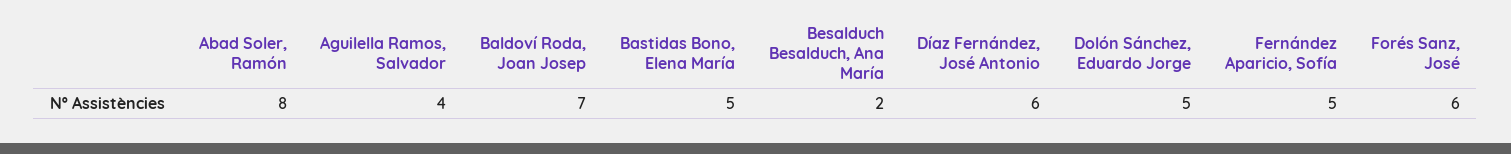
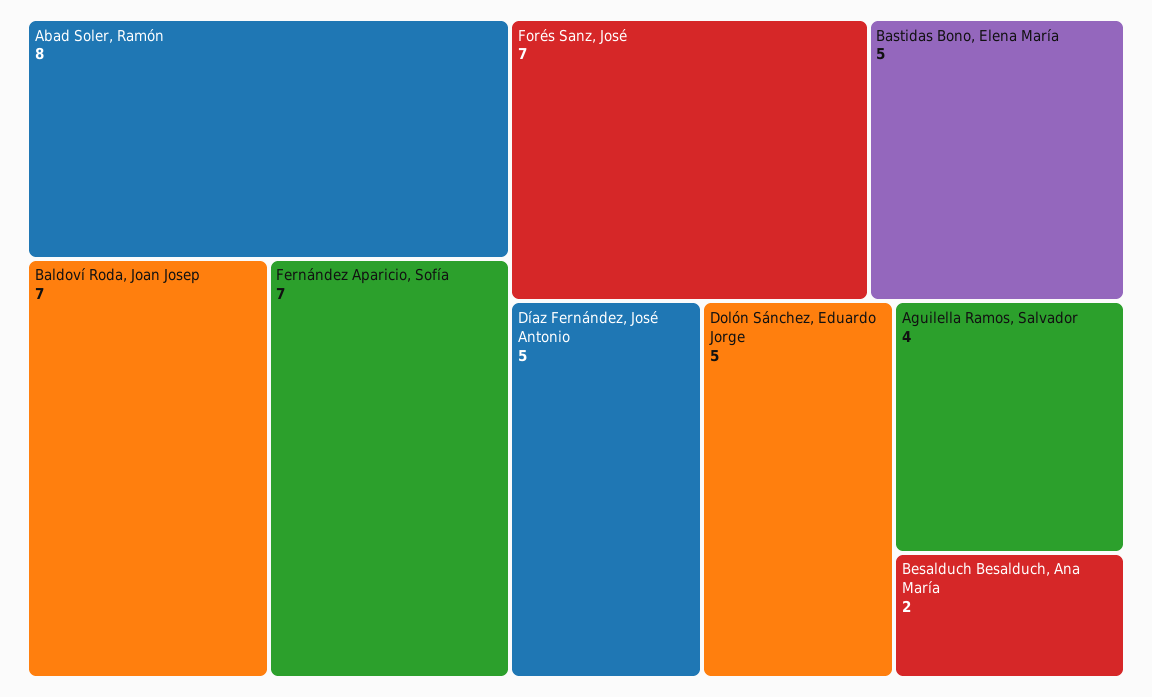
Díaz Fernández, José Antonio: 6 -> 5
Fernández Aparicio, Sofía: 5 -> 7
Forés Sanz, José: 6 -> 7

